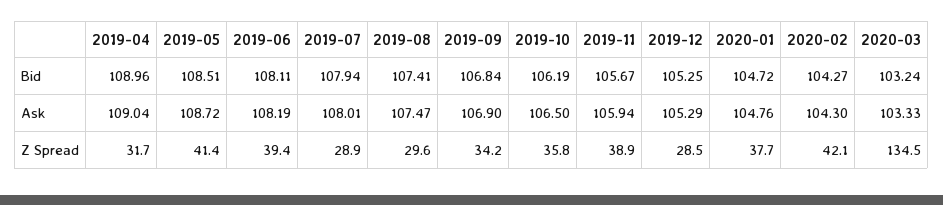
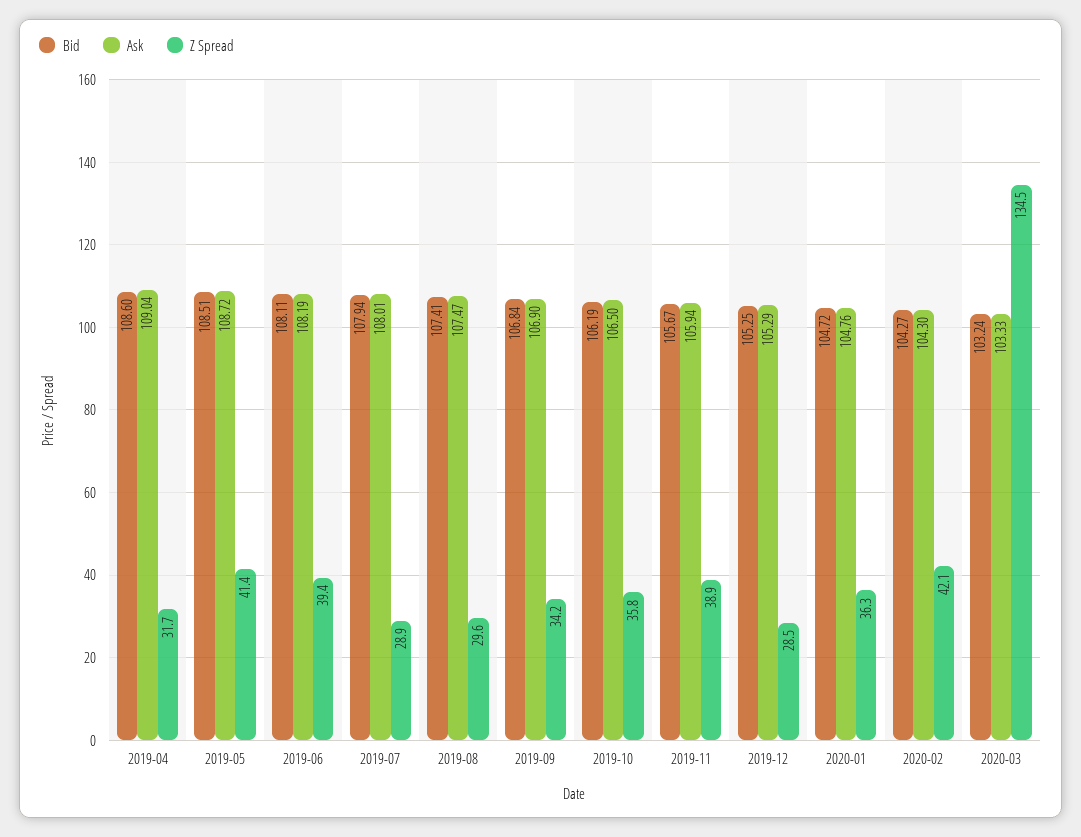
Bid, 2019-04: 108.96 -> 108.6
Z Spread, 2020-01: 37.7 -> 36.3

